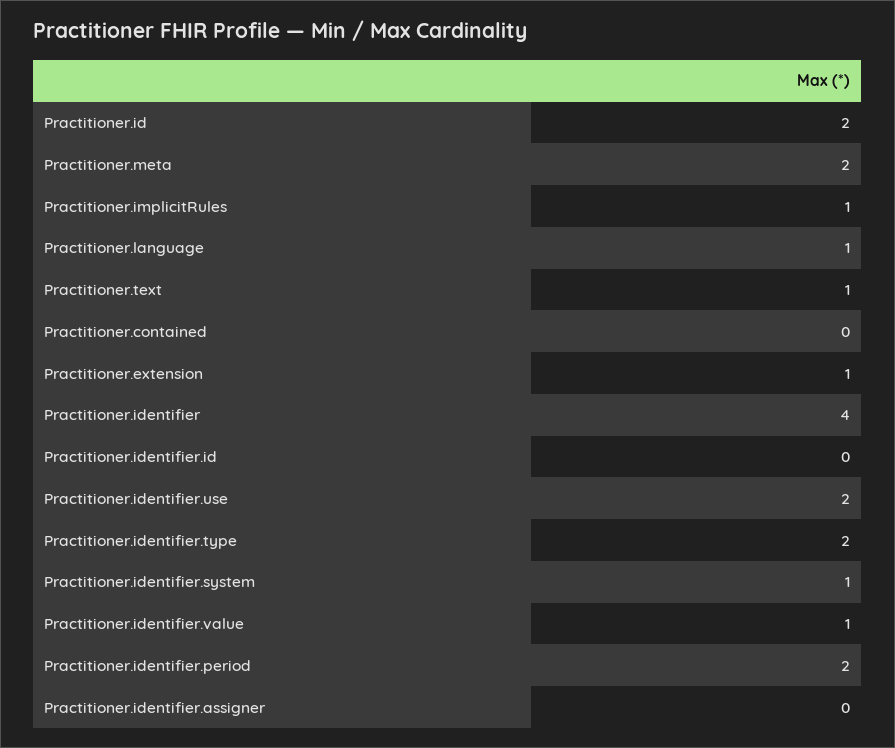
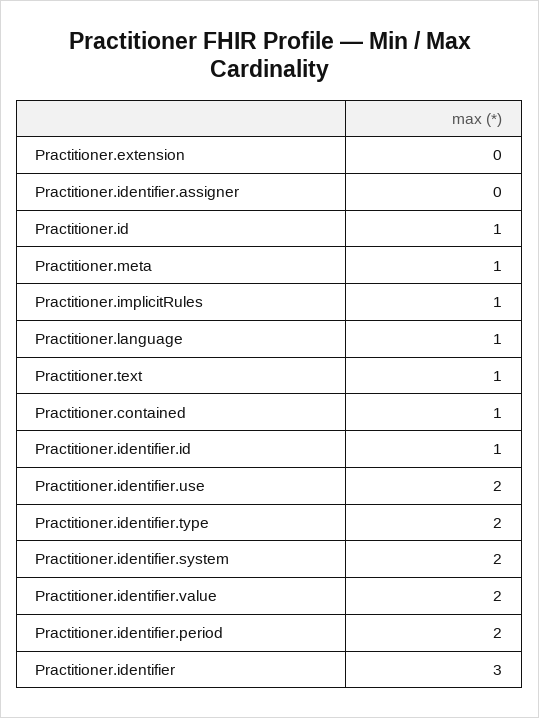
Practitioner.id: 2 -> 1
Practitioner.meta: 2 -> 1
Practitioner.contained: 0 -> 1
Practitioner.extension: 1 -> 0
Practitioner.identifier: 4 -> 3
Practitioner.identifier.id: 0 -> 1
Practitioner.identifier.system: 1 -> 2
Practitioner.identifier.value: 1 -> 2

